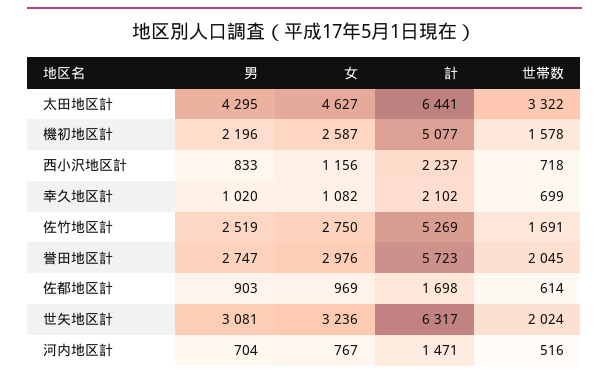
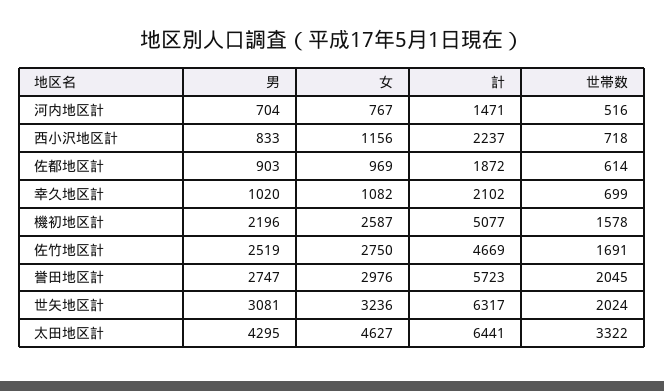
計, 佐竹地区計: 5269 -> 4669
計, 佐都地区計: 1698 -> 1872

